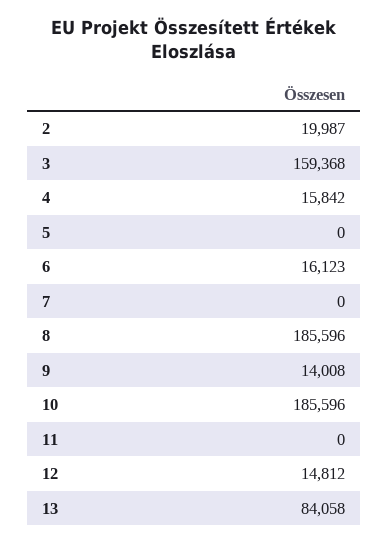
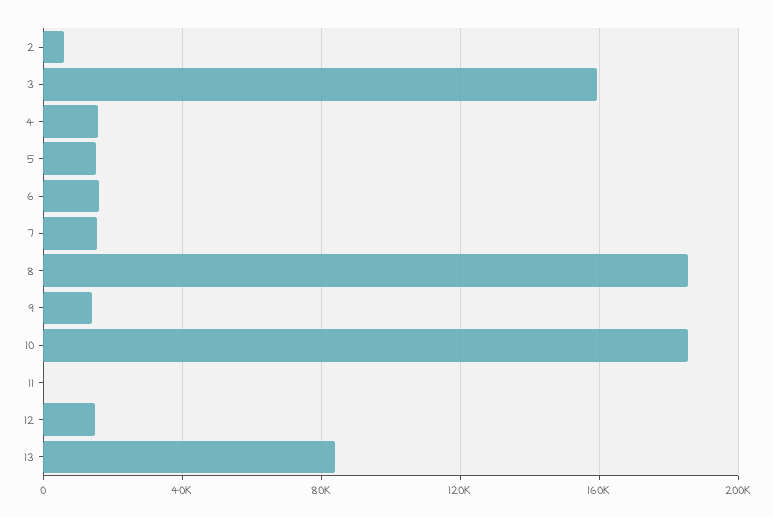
2: 19987 -> 5000
5: 0 -> 15000
7: 0 -> 15000

